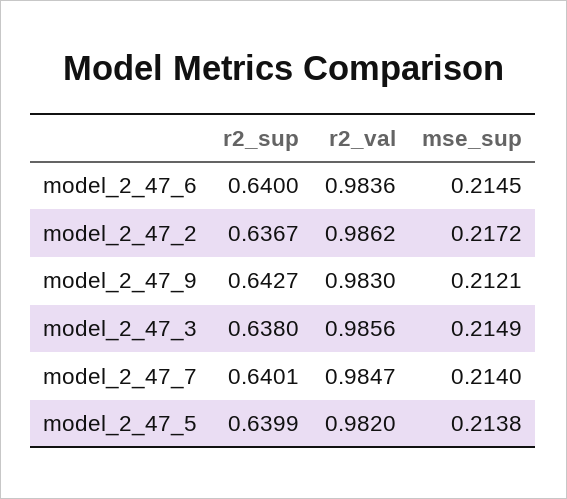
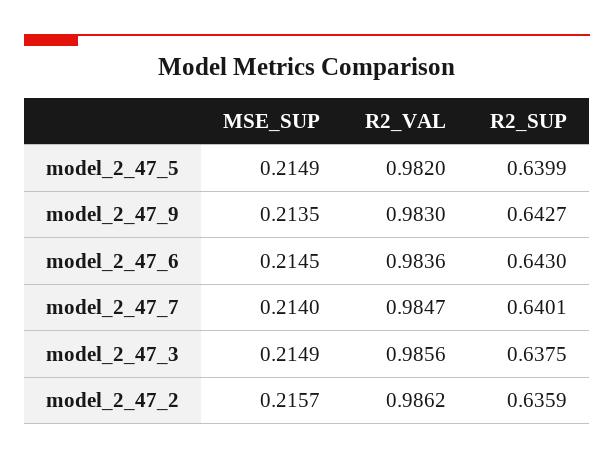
r2_sup, model_2_47_6: 0.64 -> 0.643
r2_sup, model_2_47_2: 0.6367 -> 0.6359
mse_sup, model_2_47_2: 0.2172 -> 0.2157
mse_sup, model_2_47_9: 0.2121 -> 0.2135
r2_sup, model_2_47_3: 0.638 -> 0.6375
mse_sup, model_2_47_5: 0.2138 -> 0.2149

